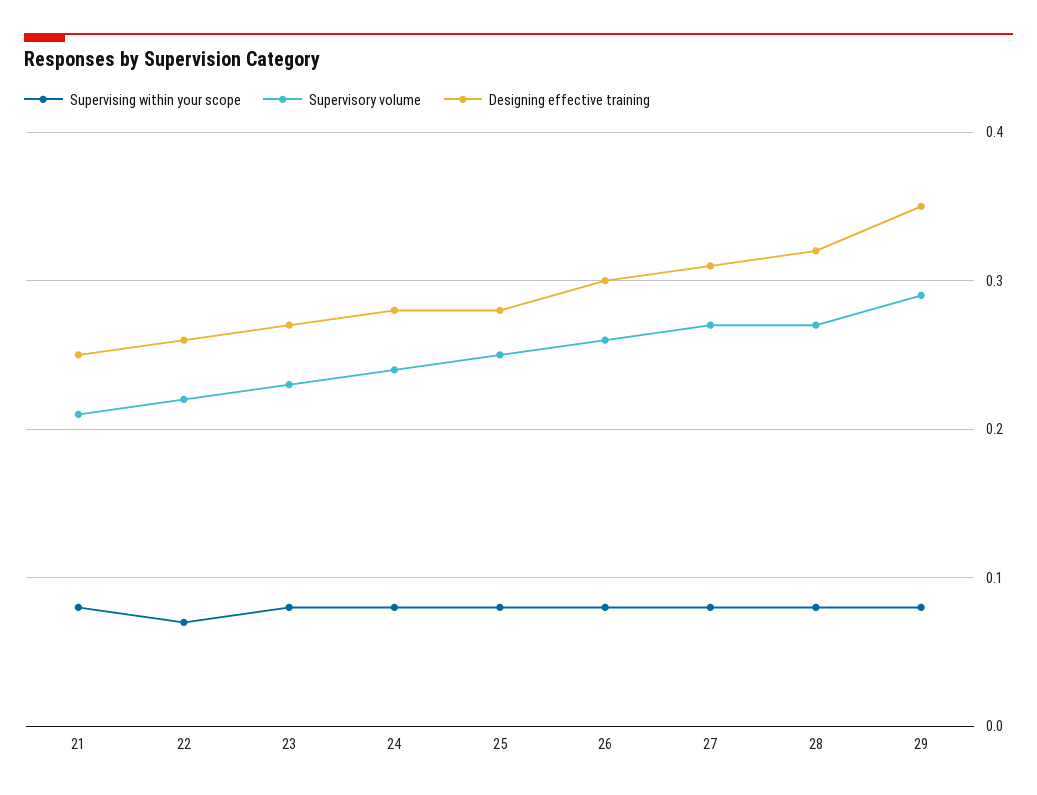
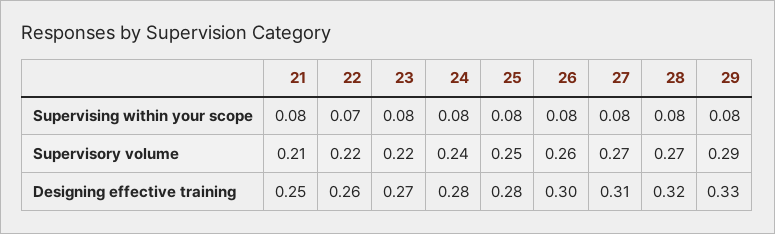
Supervisory volume, 23: 0.23 -> 0.22
Designing effective training, 29: 0.35 -> 0.33

